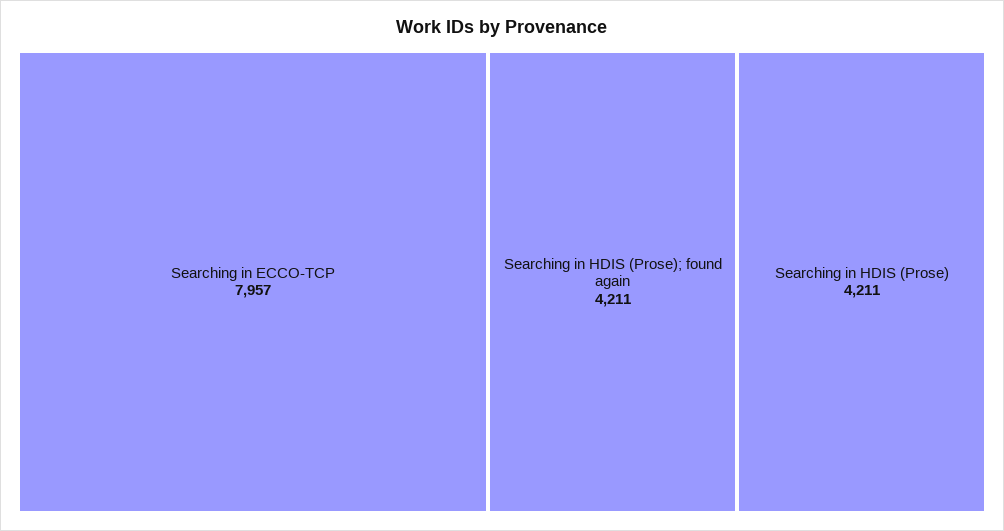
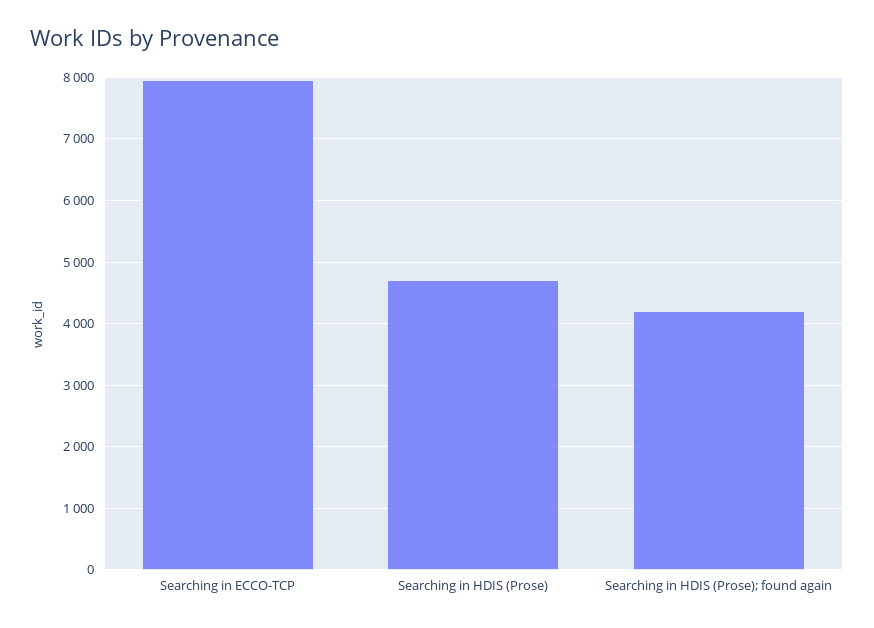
Searching in HDIS (Prose): 4211 -> 4700

